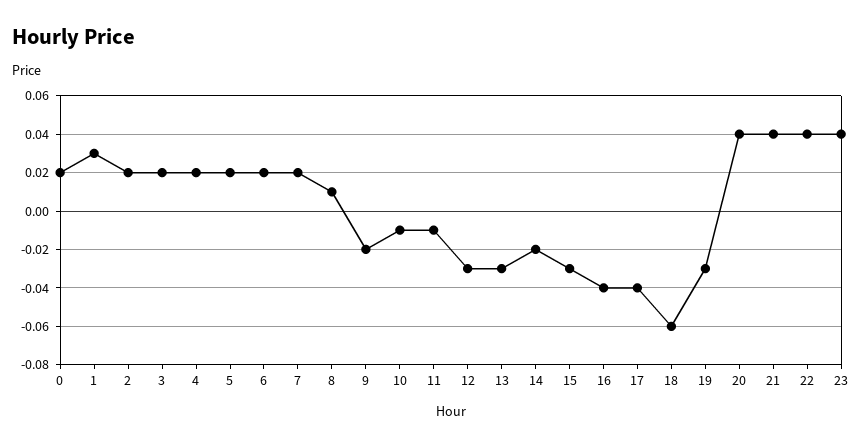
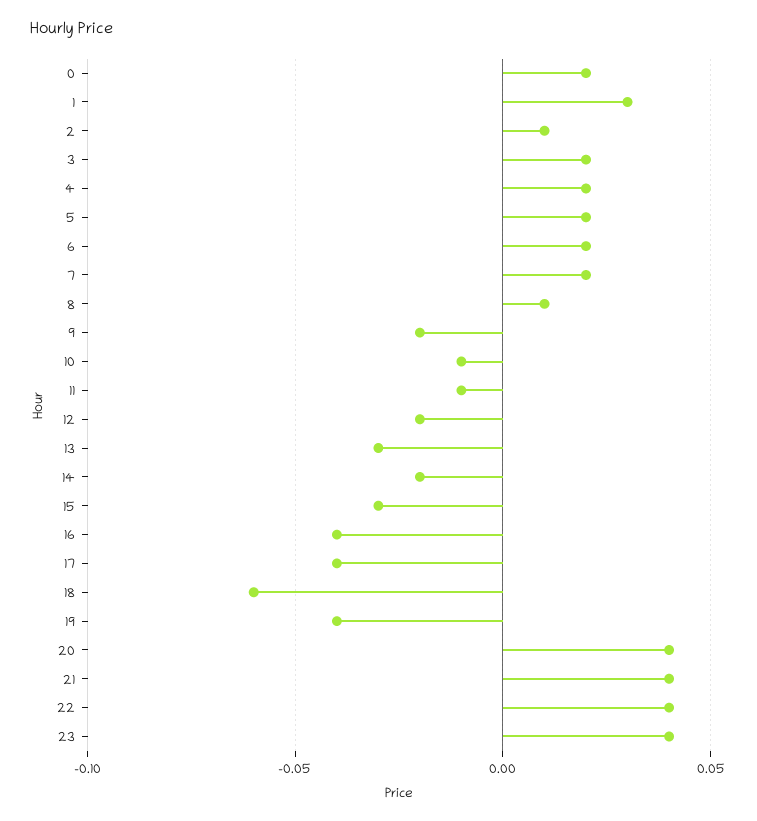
2: 0.02 -> 0.01
12: -0.03 -> -0.02
19: -0.03 -> -0.04

